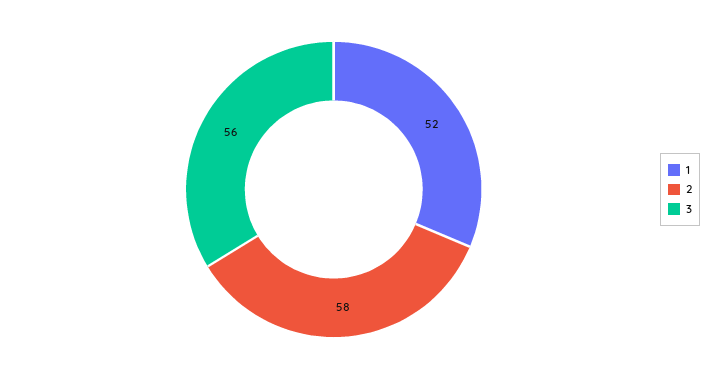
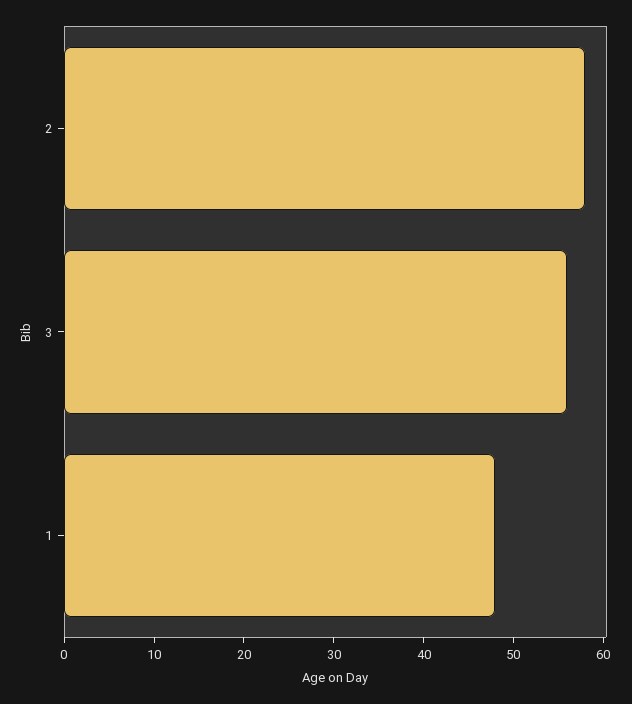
1: 52 -> 48

